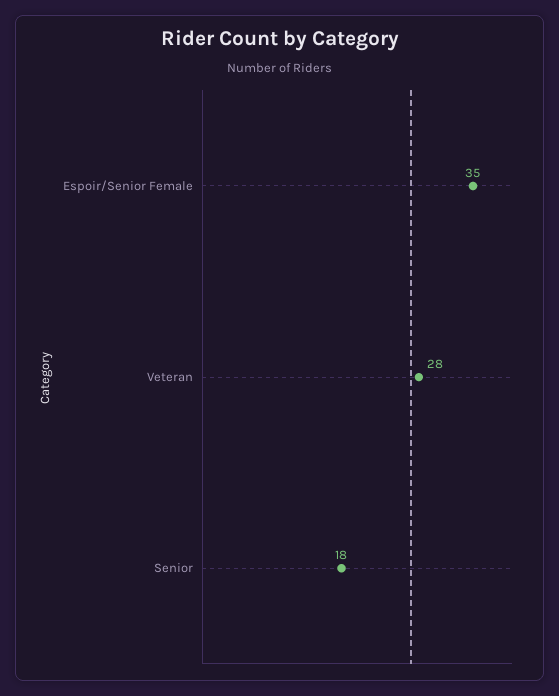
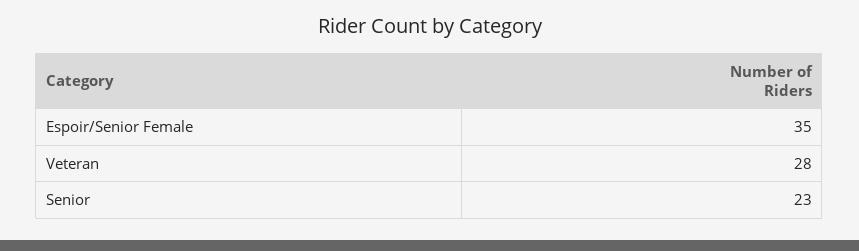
Senior: 18 -> 23

